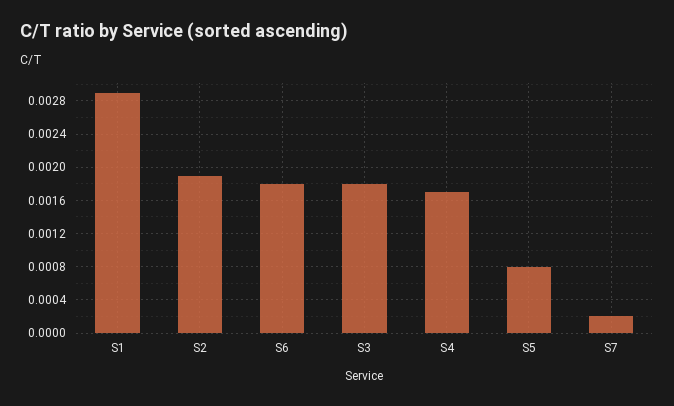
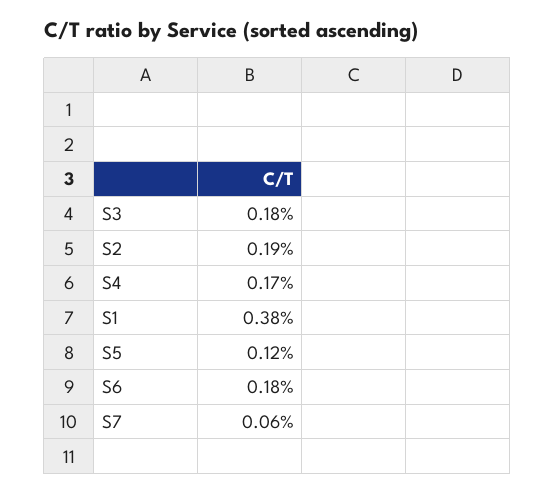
S1: 0.0029 -> 0.0038
S5: 0.0008 -> 0.0012
S7: 0.0002 -> 0.0006

